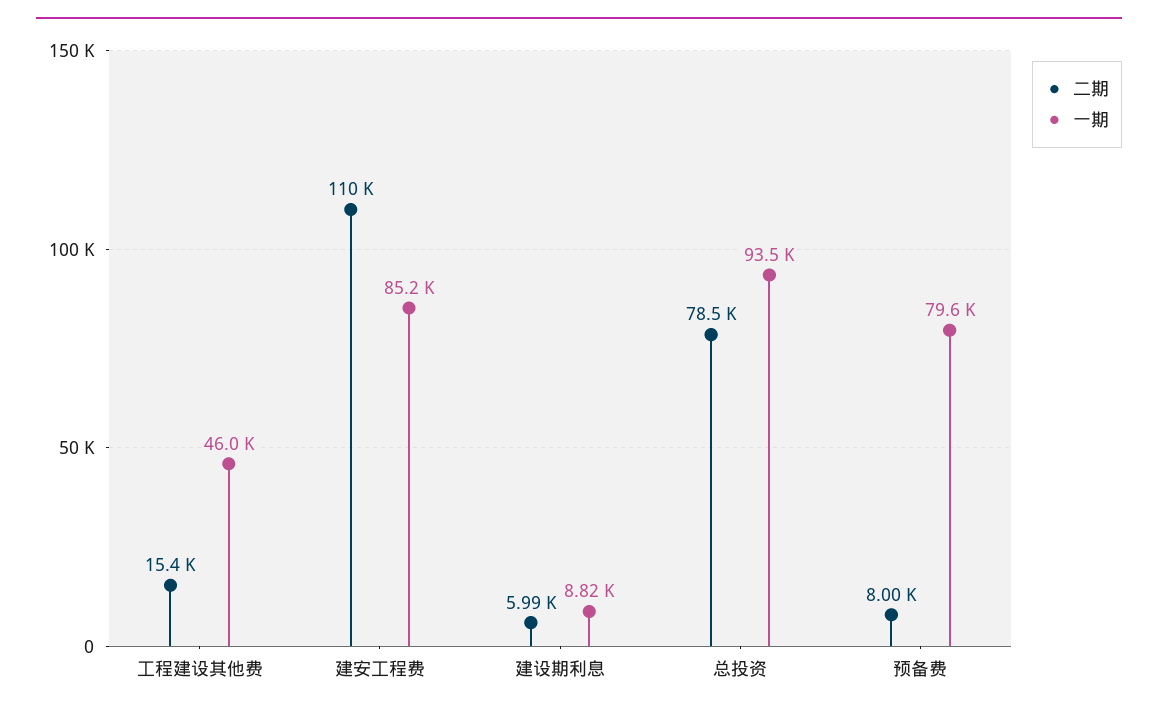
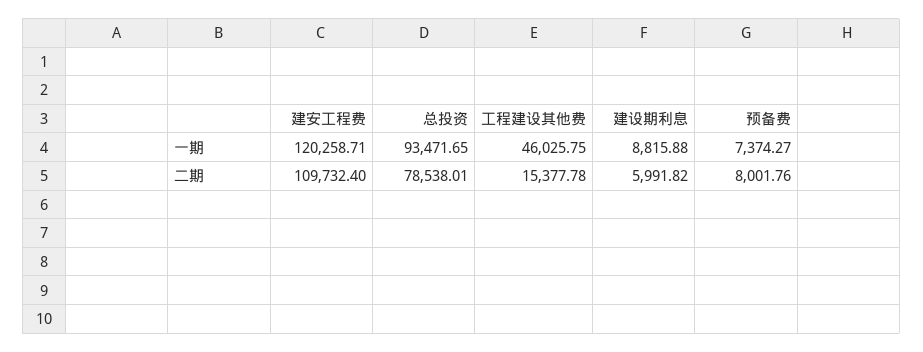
一期, 建安工程费: 85200 -> 120258.71
一期, 预备费: 79600 -> 7374.27

